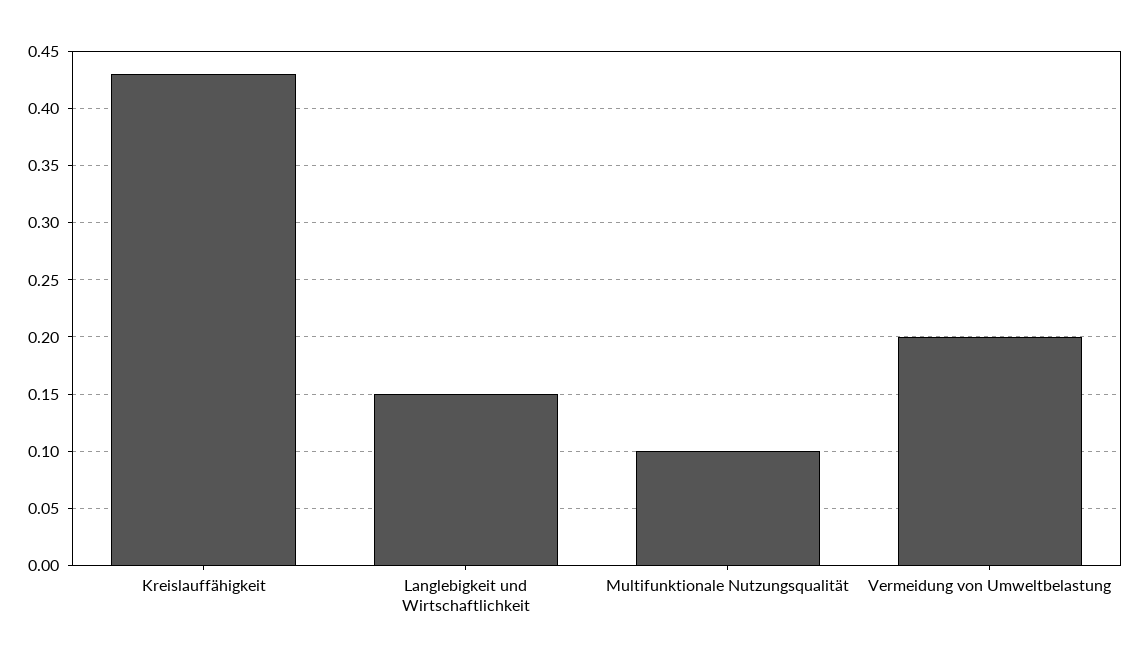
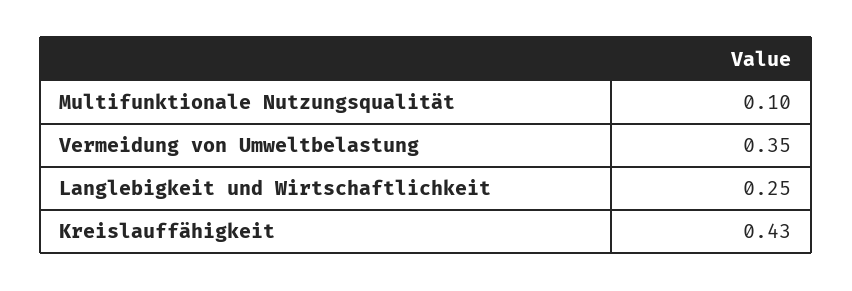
Langlebigkeit und Wirtschaftlichkeit: 0.15 -> 0.25
Vermeidung von Umweltbelastung: 0.2 -> 0.35

